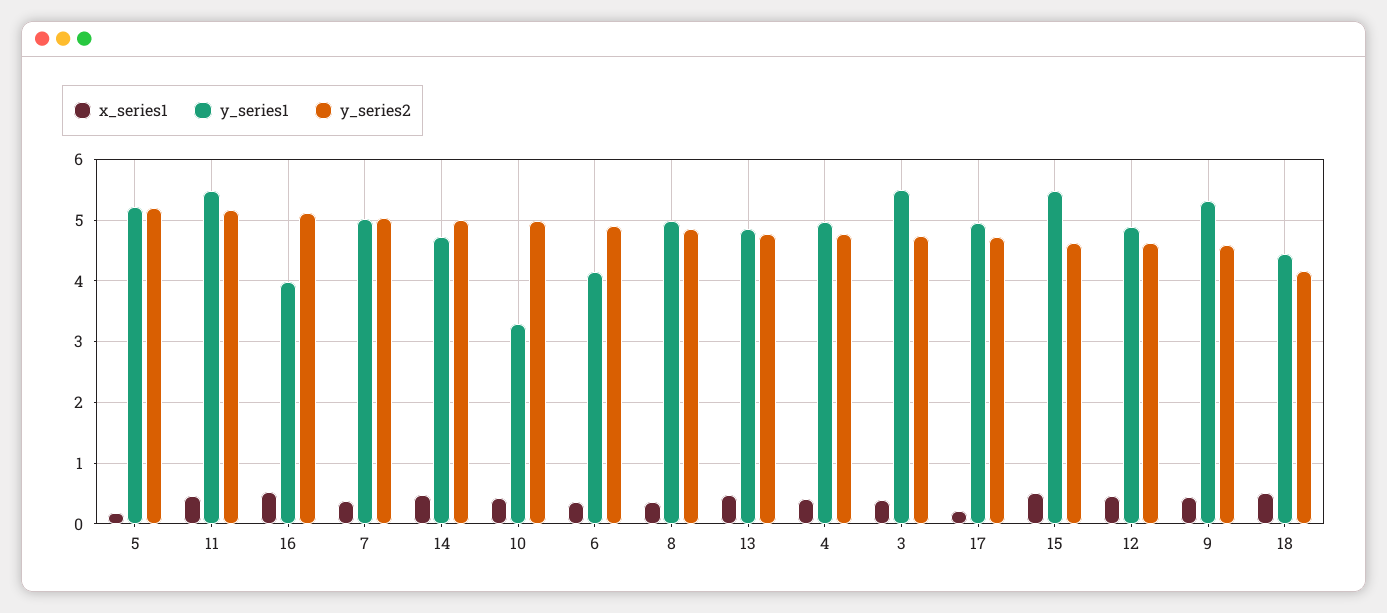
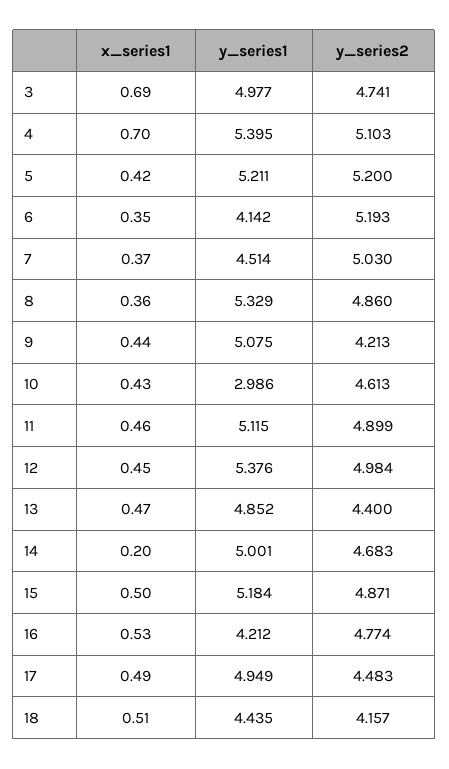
x_series1, 5: 0.2 -> 0.42
y_series1, 11: 5.5 -> 5.115
y_series2, 11: 5.2 -> 4.899
y_series1, 16: 4 -> 4.212
y_series2, 16: 5.1 -> 4.774
y_series1, 7: 5 -> 4.514
x_series1, 14: 0.5 -> 0.2
y_series1, 14: 4.7 -> 5.001
y_series2, 14: 5 -> 4.683
y_series1, 10: 3.3 -> 2.986
y_series2, 10: 5 -> 4.613
y_series2, 6: 4.9 -> 5.193
y_series1, 8: 5 -> 5.329
y_series2, 13: 4.8 -> 4.4
x_series1, 4: 0.4 -> 0.7
y_series1, 4: 5 -> 5.395
y_series2, 4: 4.8 -> 5.103
x_series1, 3: 0.4 -> 0.69
y_series1, 3: 5.5 -> 4.977
x_series1, 17: 0.2 -> 0.49
y_series2, 17: 4.7 -> 4.483
y_series1, 15: 5.5 -> 5.184
y_series2, 15: 4.6 -> 4.871
y_series1, 12: 4.9 -> 5.376
y_series2, 12: 4.6 -> 4.984
y_series1, 9: 5.3 -> 5.075
y_series2, 9: 4.6 -> 4.213

